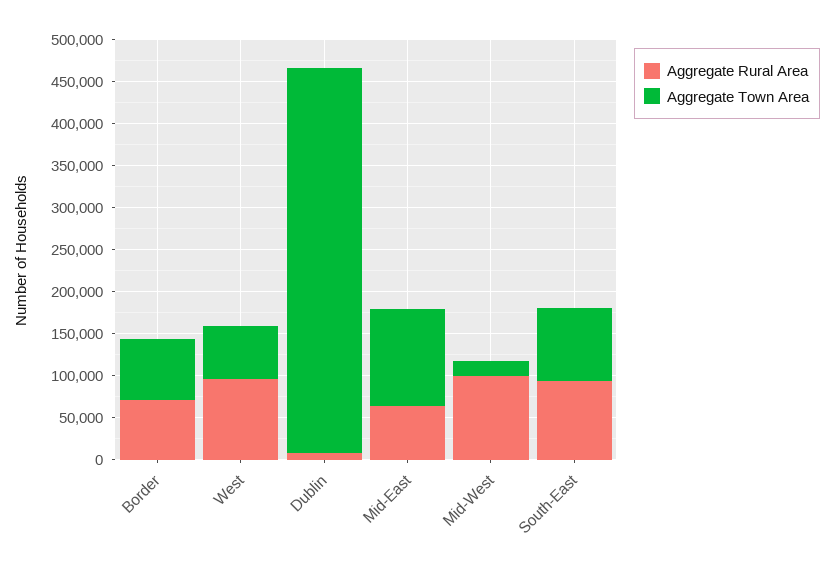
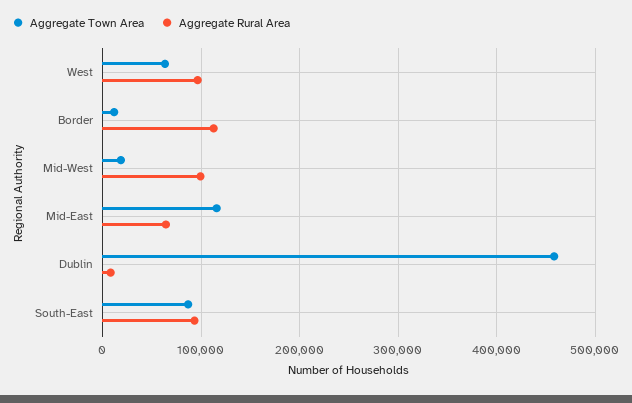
Aggregate Rural Area, Border: 70000 -> 110000
Aggregate Town Area, Border: 70000 -> 10000

